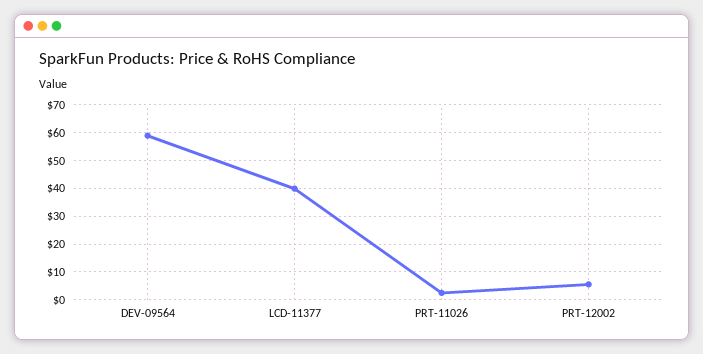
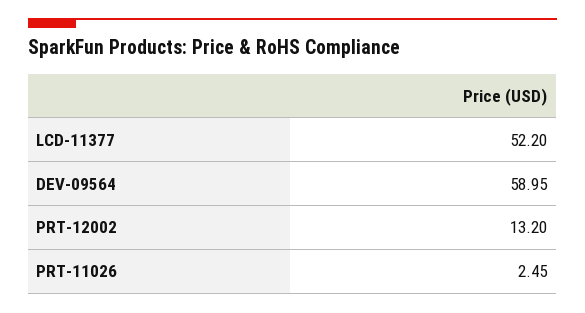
LCD-11377: 40 -> 52.2
PRT-12002: 5 -> 13.2

